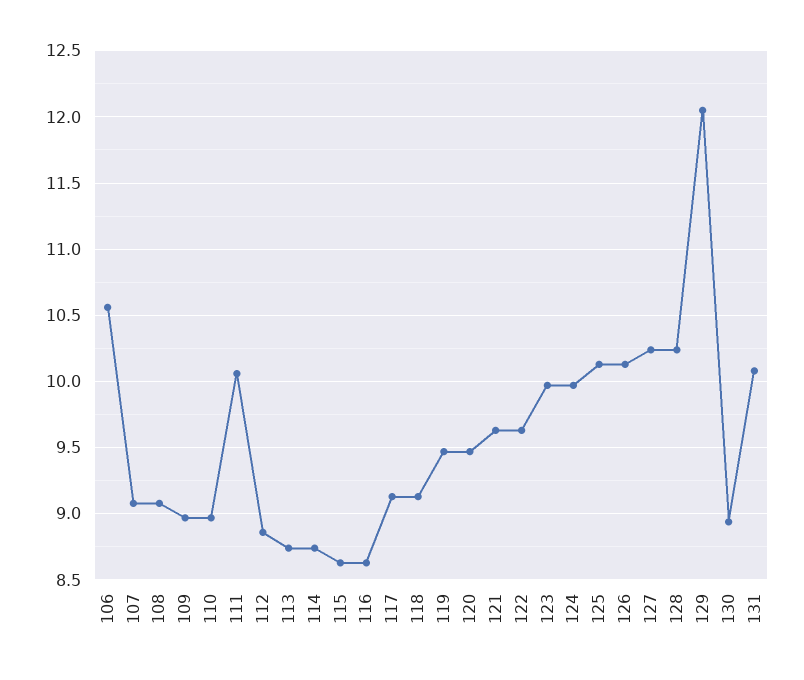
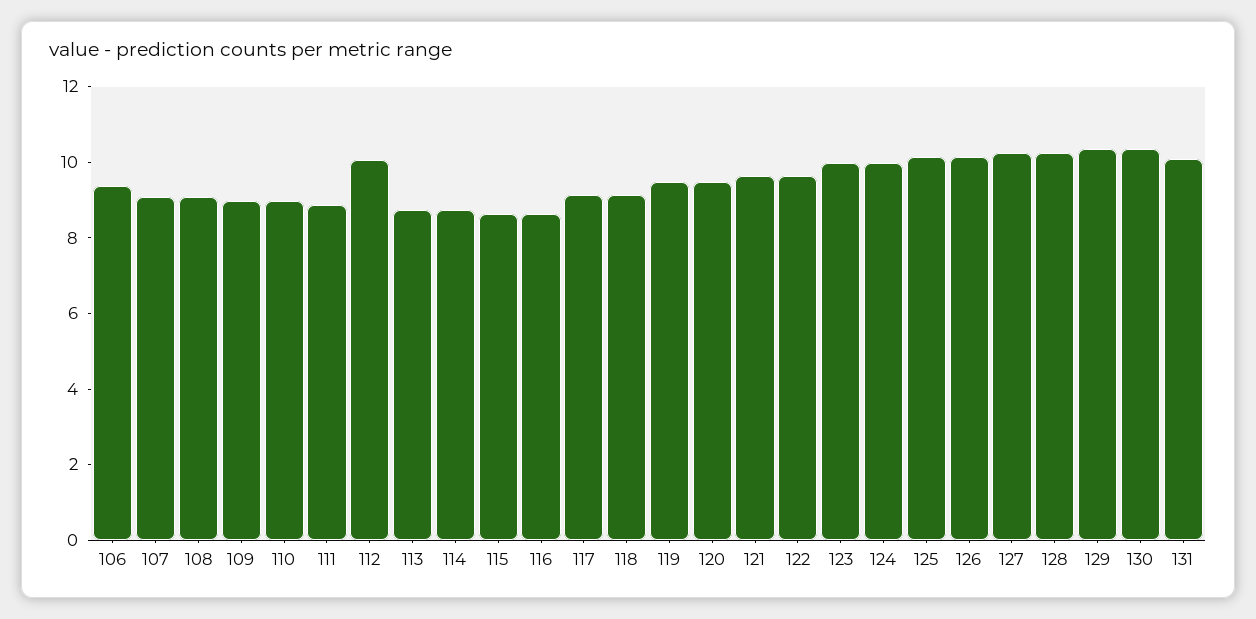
106: 10.55 -> 9.5
111: 10.05 -> 9
112: 8.85 -> 10
129: 12.05 -> 10.5
130: 8.95 -> 10.5

